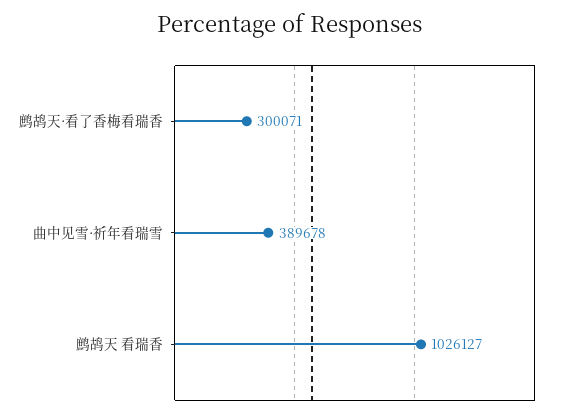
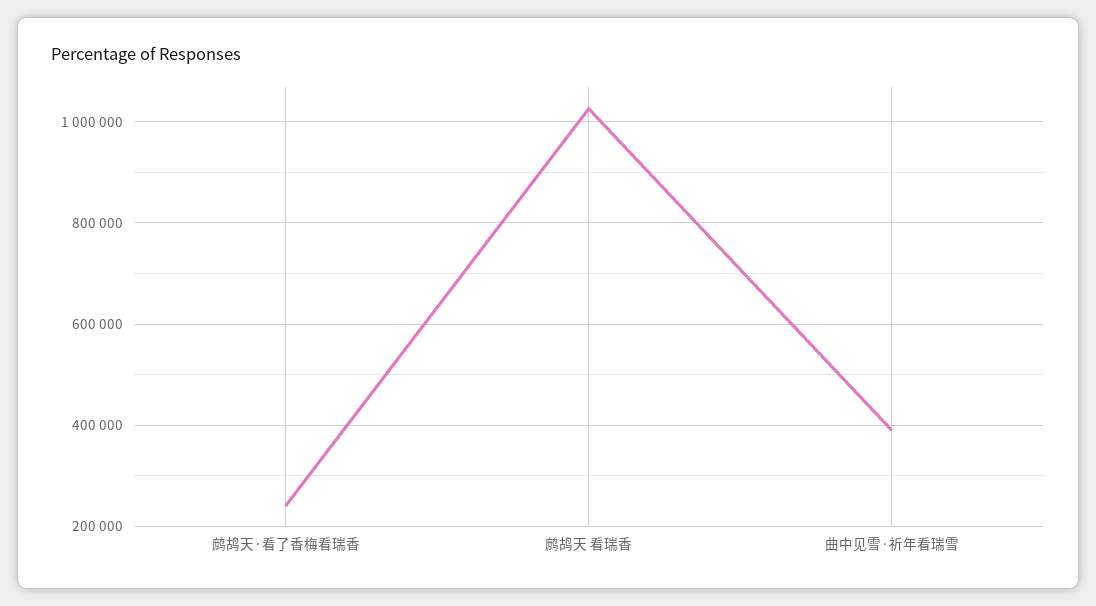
鹧鸪天·看了香梅看瑞香: 300071 -> 240000

